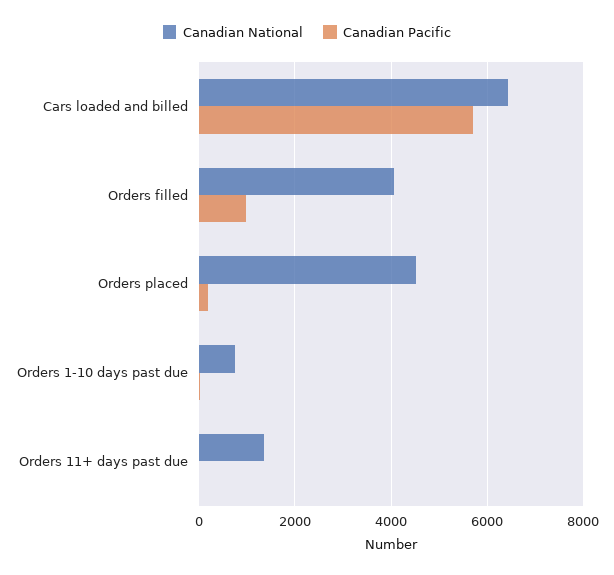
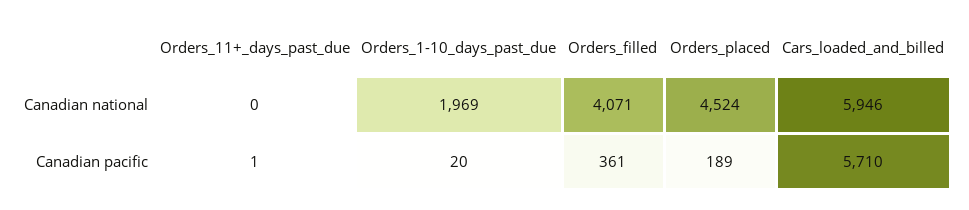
Canadian National, Cars loaded and billed: 6400 -> 5946
Canadian Pacific, Orders filled: 1000 -> 361
Canadian National, Orders 1-10 days past due: 800 -> 1969
Canadian National, Orders 11+ days past due: 1400 -> 0

